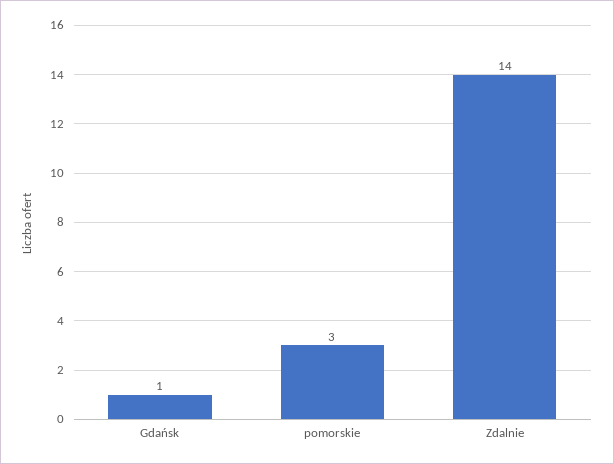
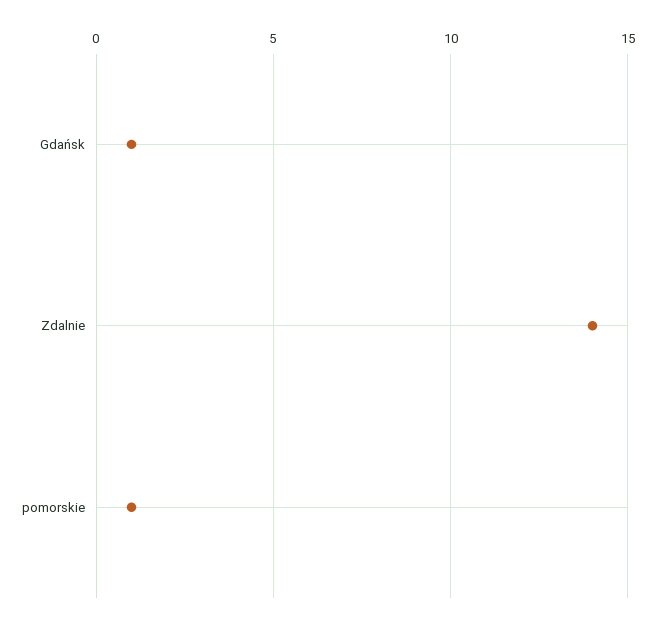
pomorskie: 3 -> 1

